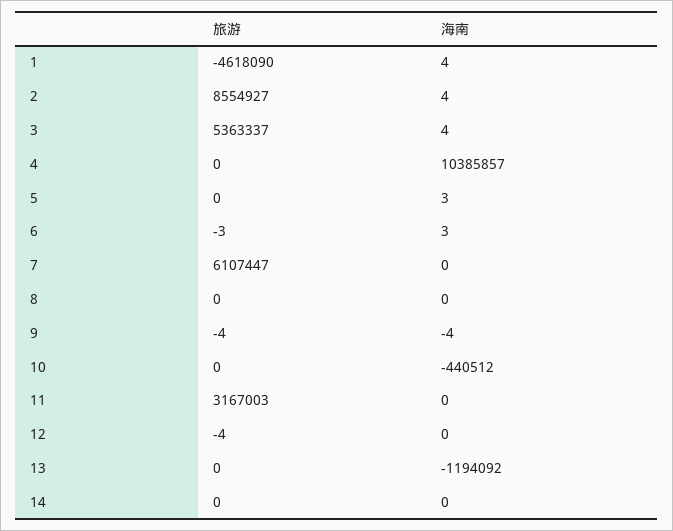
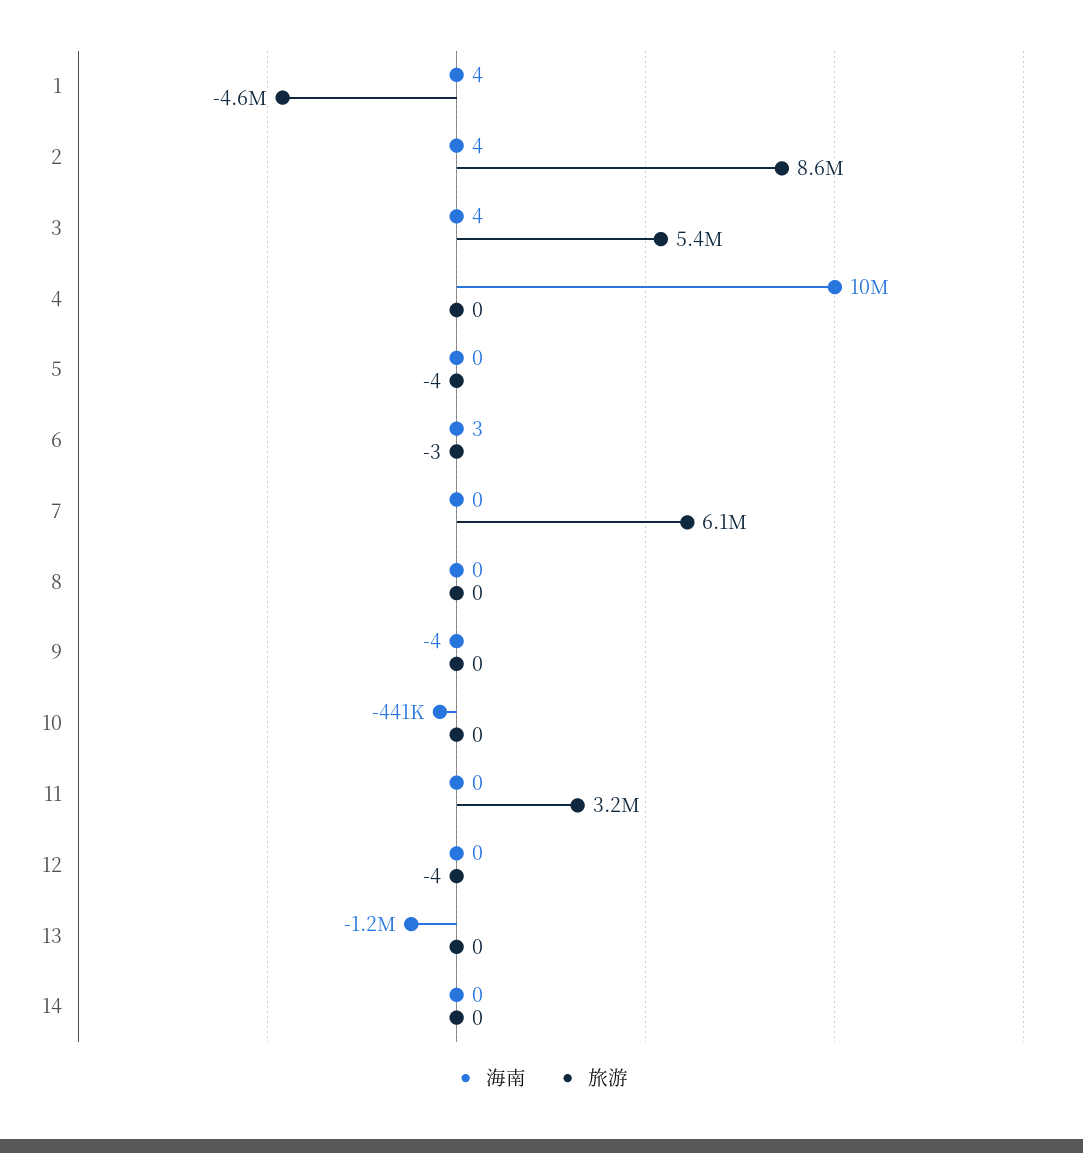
旅游, 5: 0 -> -4
海南, 5: 3 -> 0
旅游, 9: -4 -> 0

